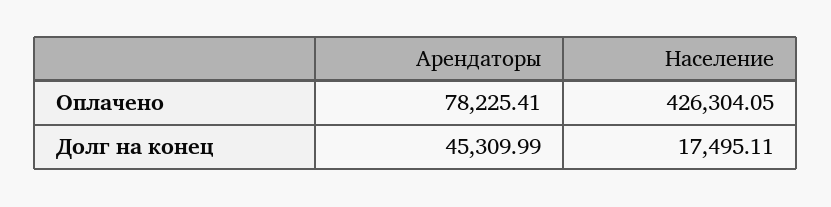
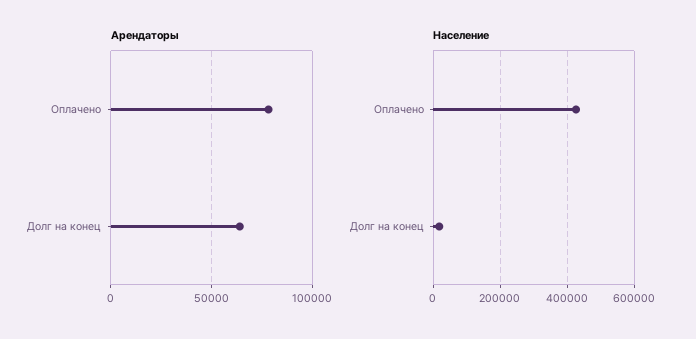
Арендаторы, Долг на конец: 45309.99 -> 65000

